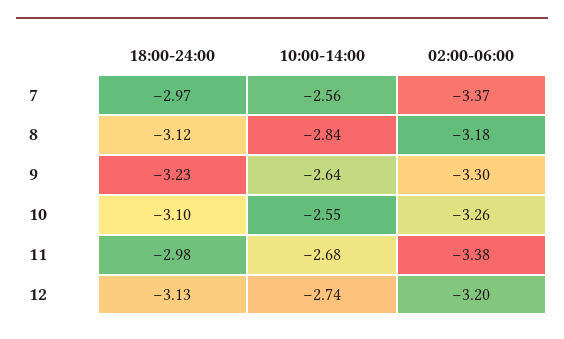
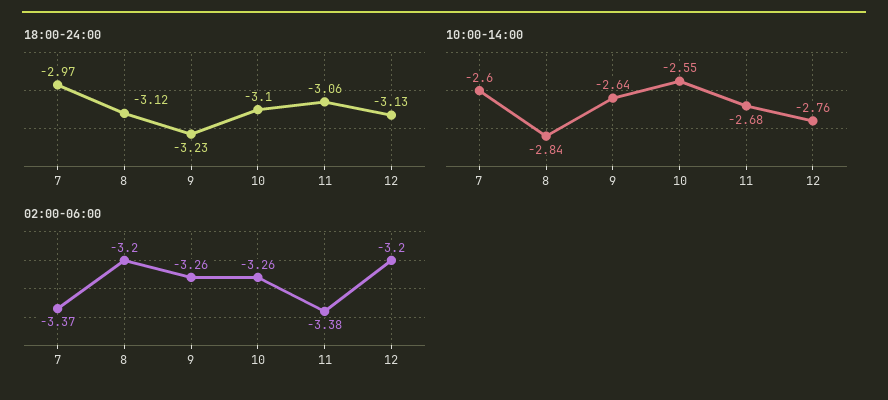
10:00-14:00, 7: -2.56 -> -2.6
02:00-06:00, 8: -3.18 -> -3.2
02:00-06:00, 9: -3.3 -> -3.26
18:00-24:00, 11: -2.98 -> -3.06
10:00-14:00, 12: -2.74 -> -2.76

